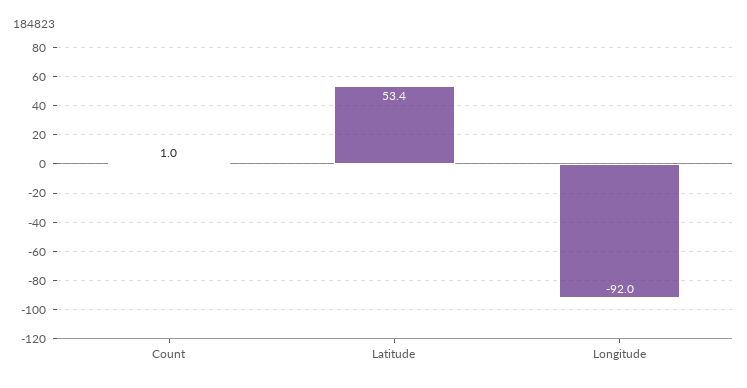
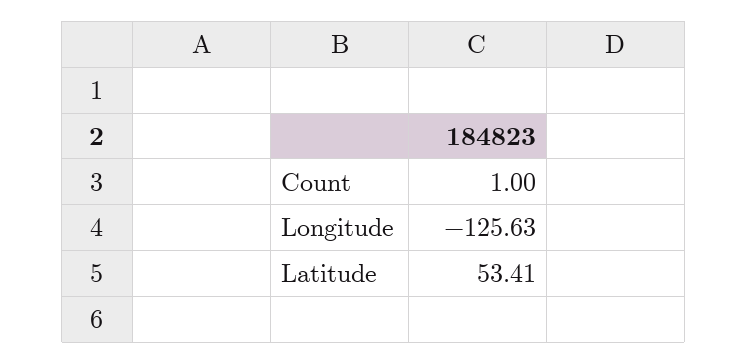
Longitude: -92 -> -125.63

